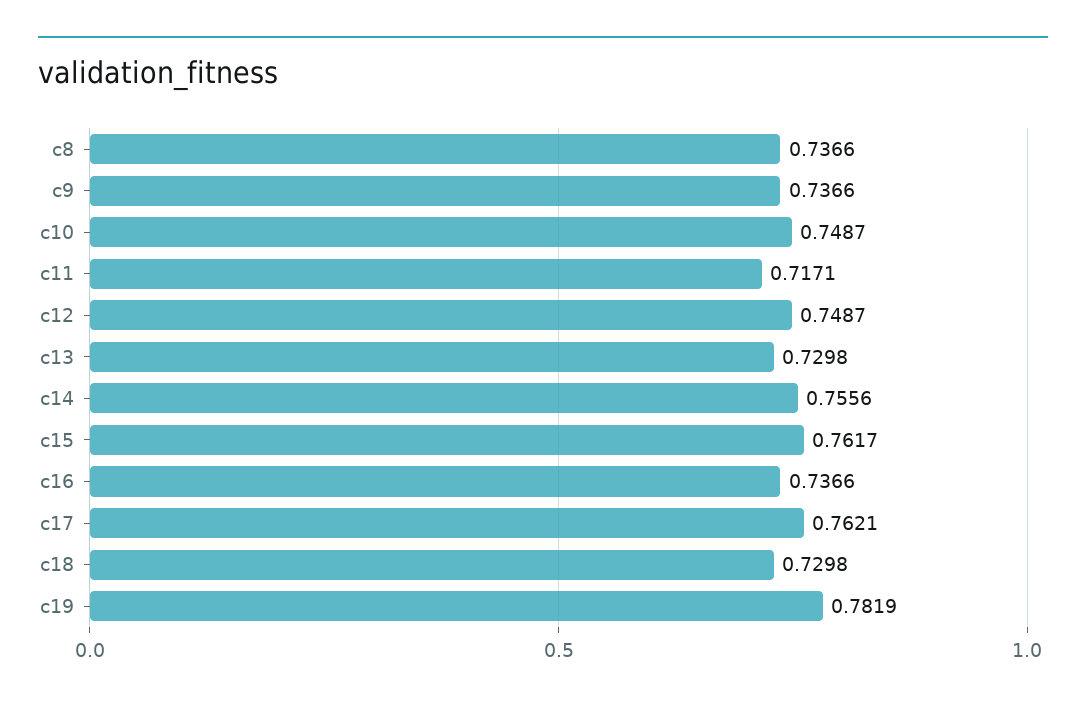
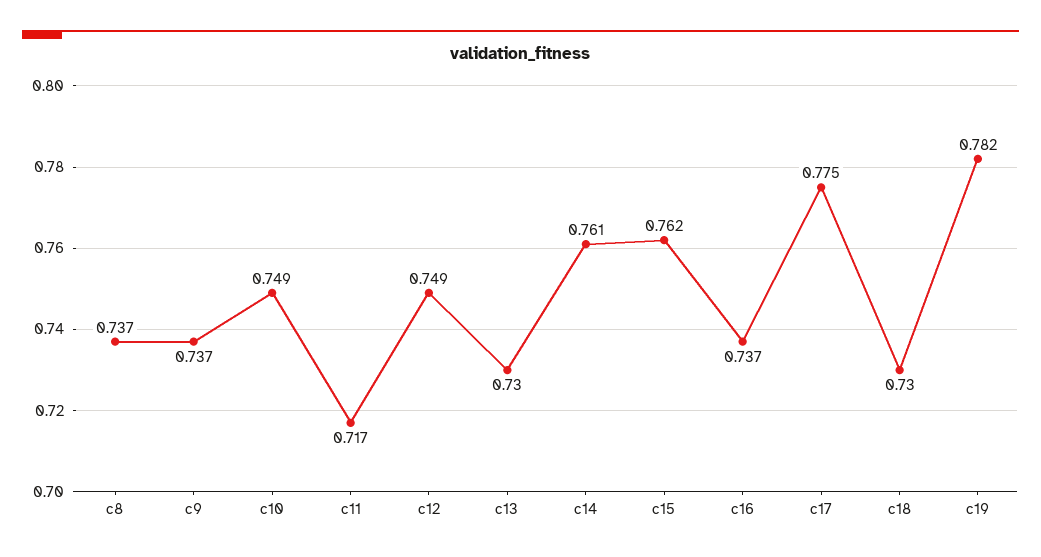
c14: 0.7556 -> 0.761
c17: 0.7621 -> 0.775

